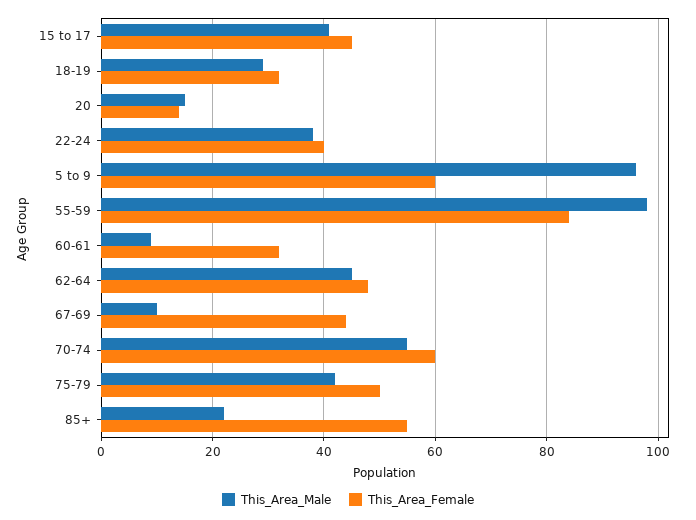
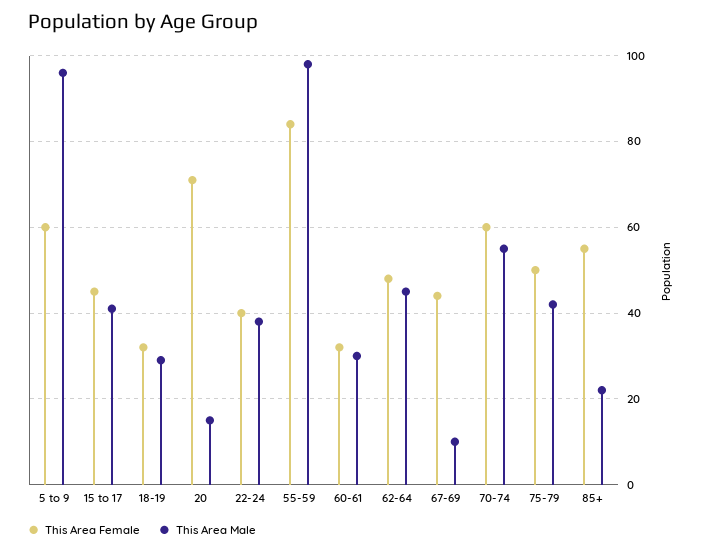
This_Area_Female, 20: 15 -> 70
This_Area_Male, 60-61: 10 -> 30

